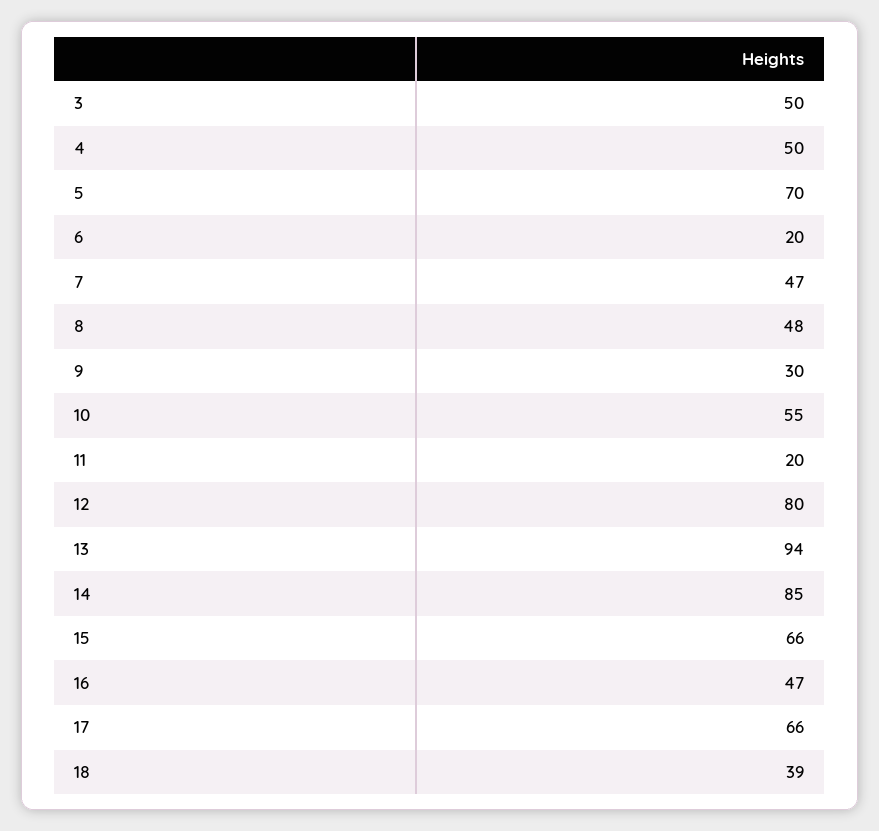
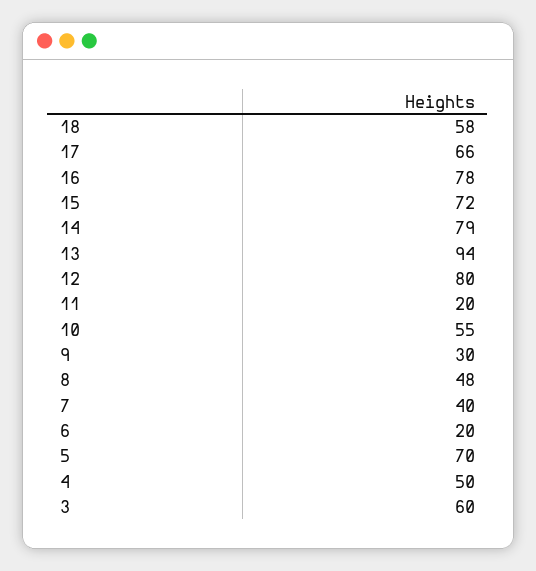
3: 50 -> 60
7: 47 -> 40
14: 85 -> 79
15: 66 -> 72
16: 47 -> 78
18: 39 -> 58

